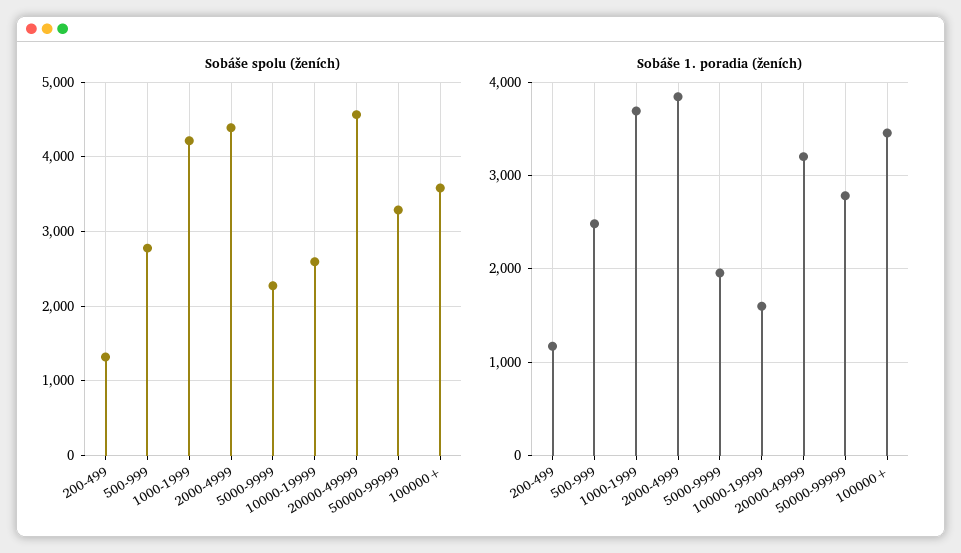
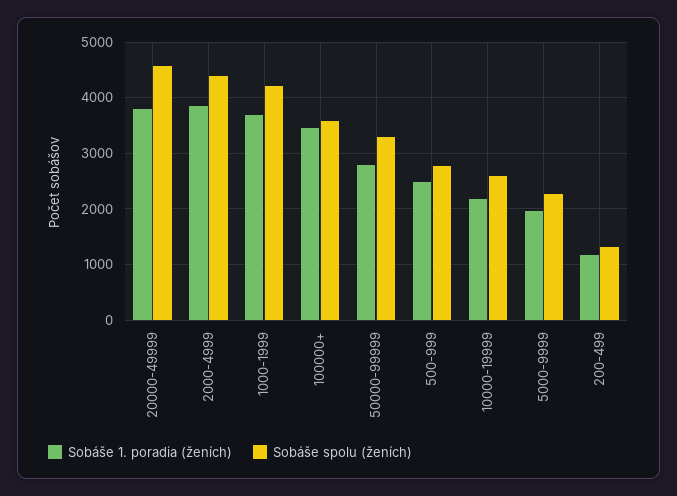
Sobáše 1. poradia (ženích), 10000-19999: 1600 -> 2200
Sobáše 1. poradia (ženích), 20000-49999: 3200 -> 3800

